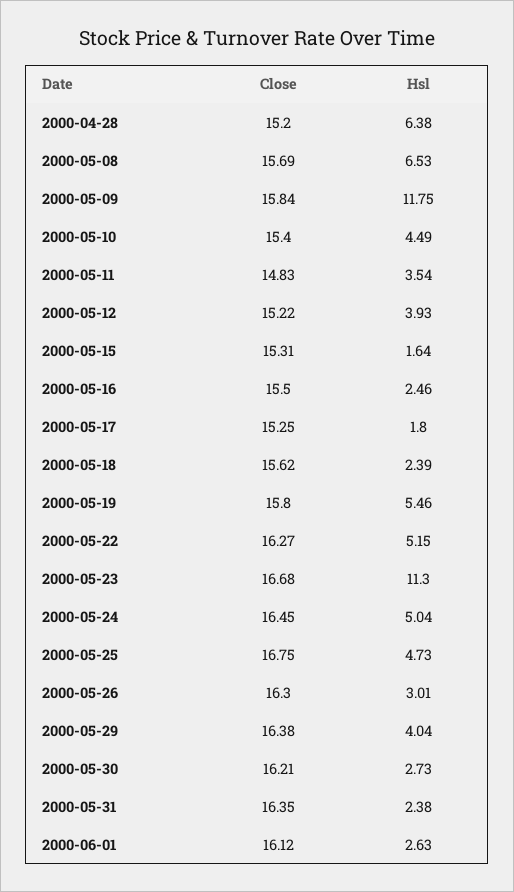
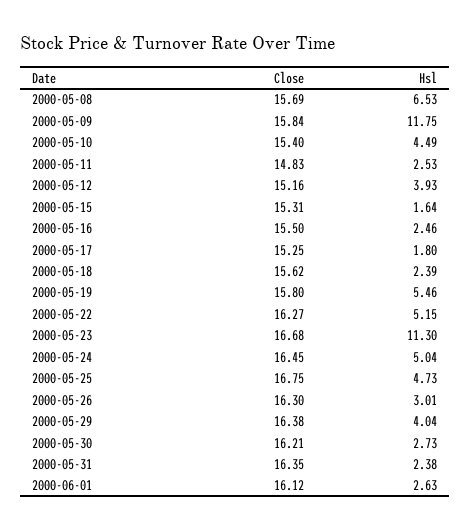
Close, 2000-04-28: 15.2 -> none
Hsl, 2000-04-28: 6.38 -> none
Hsl, 2000-05-11: 3.54 -> 2.53
Close, 2000-05-12: 15.22 -> 15.16

